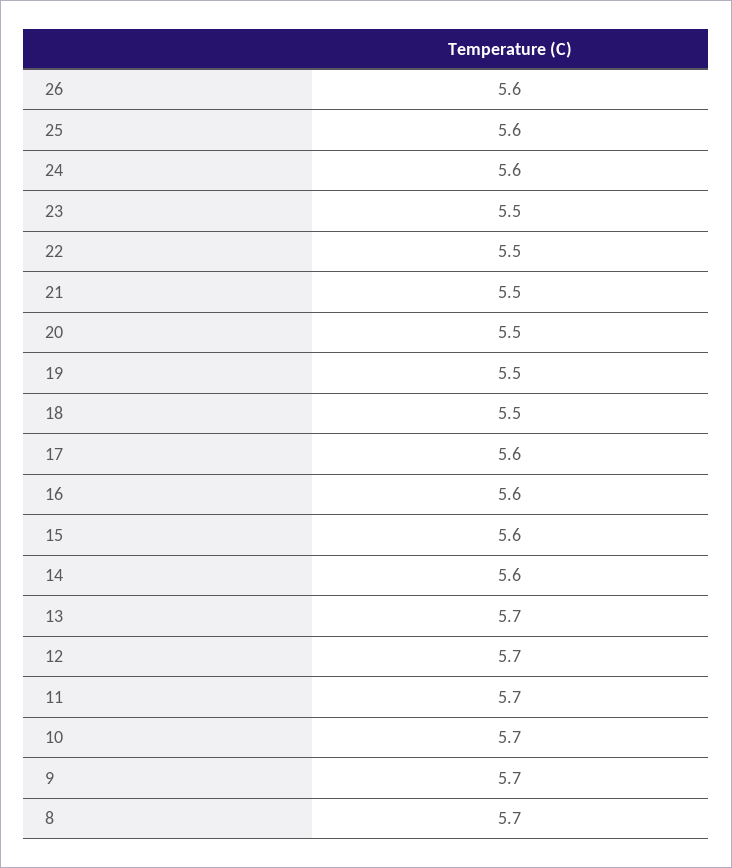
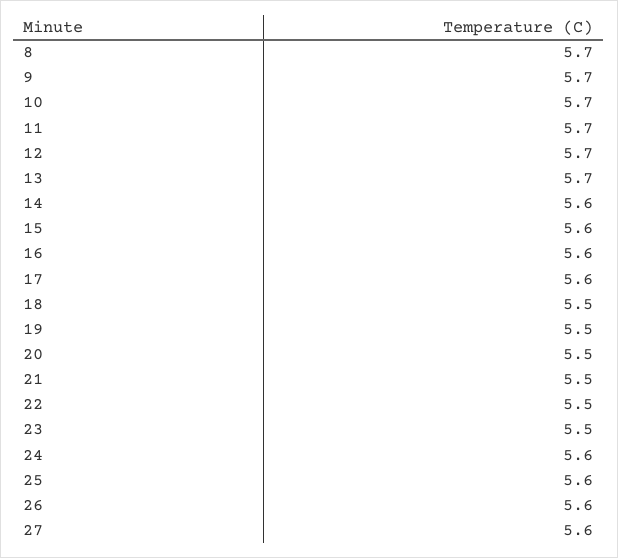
27: none -> 5.6

